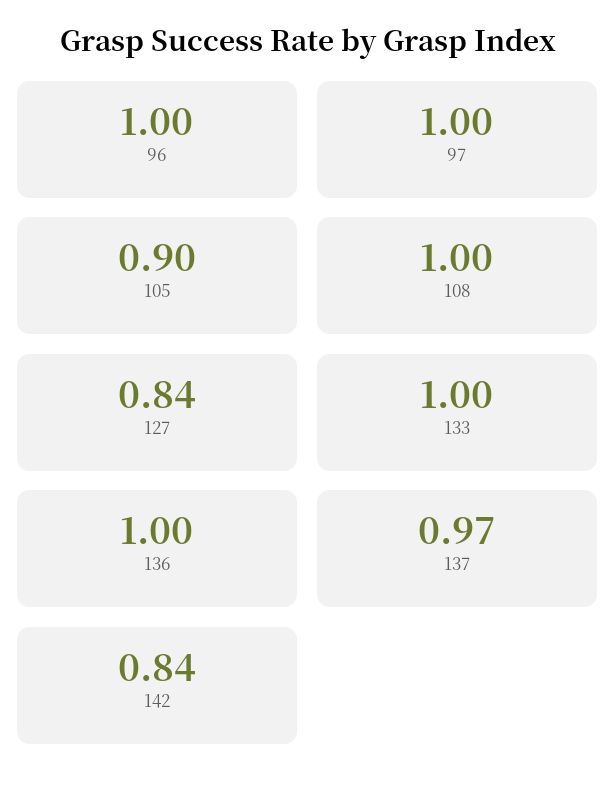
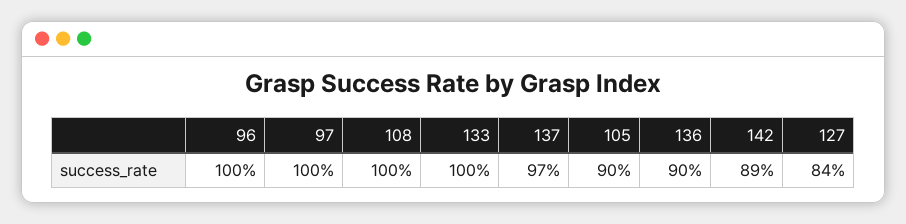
136: 1 -> 0.9
142: 0.84 -> 0.89

